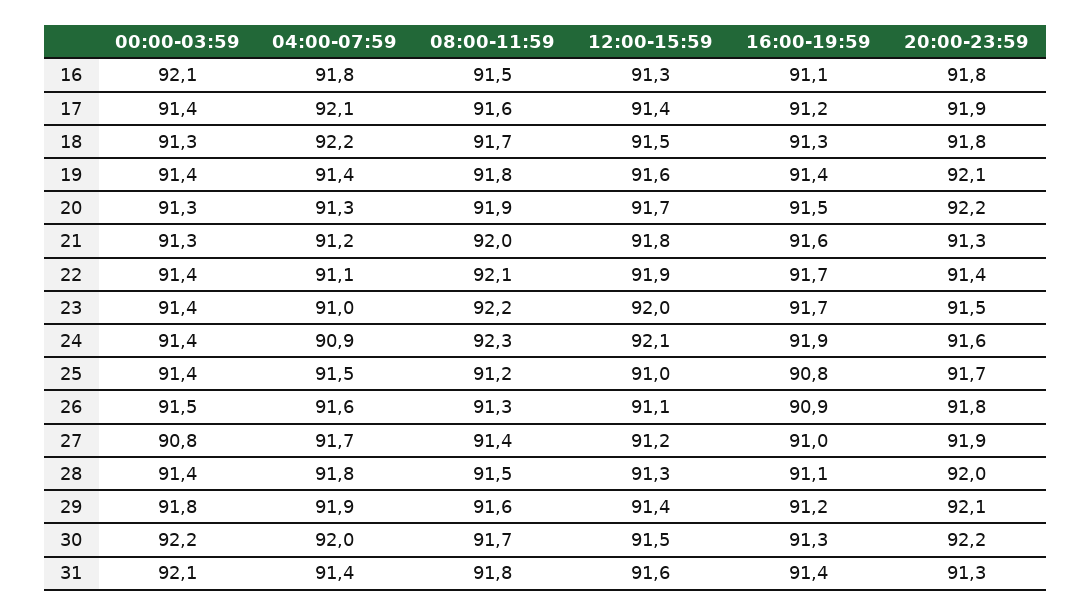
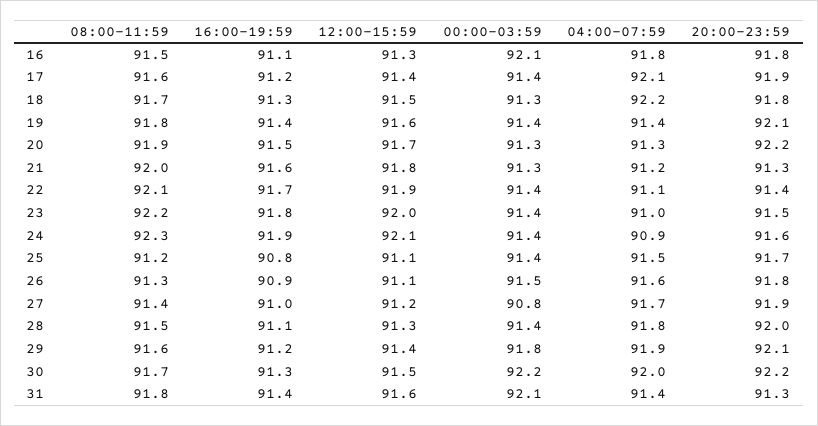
16:00-19:59, 23: 91.7 -> 91.8
12:00-15:59, 25: 91 -> 91.1

